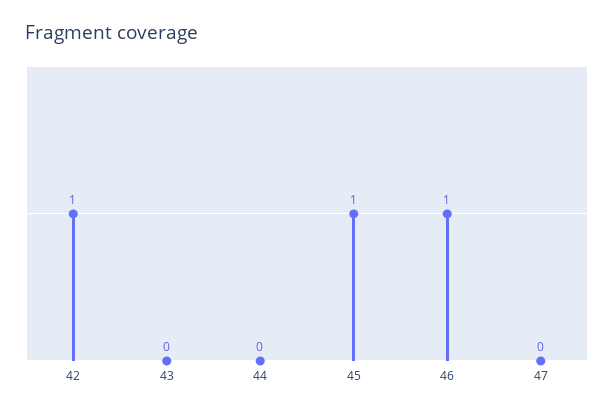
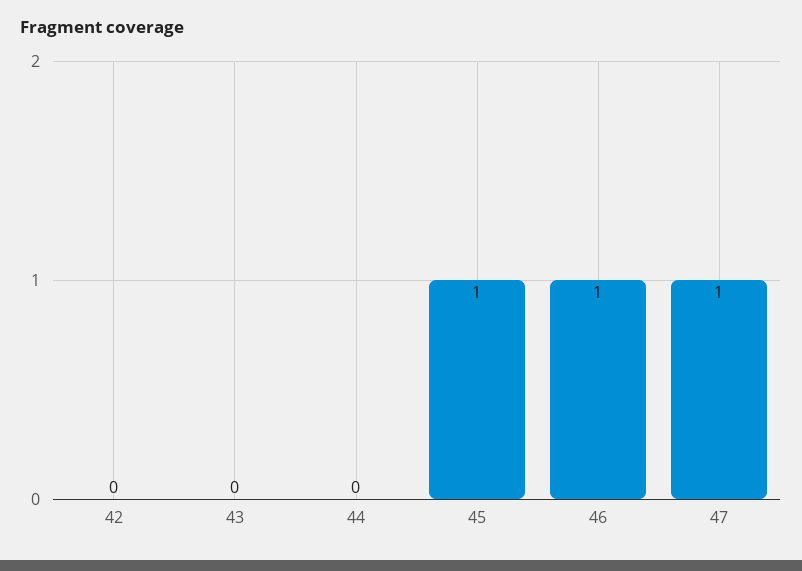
42: 1 -> 0
47: 0 -> 1

